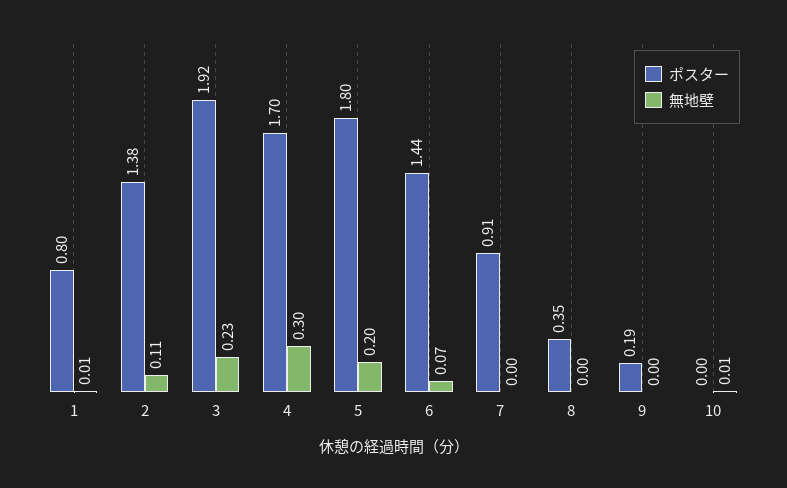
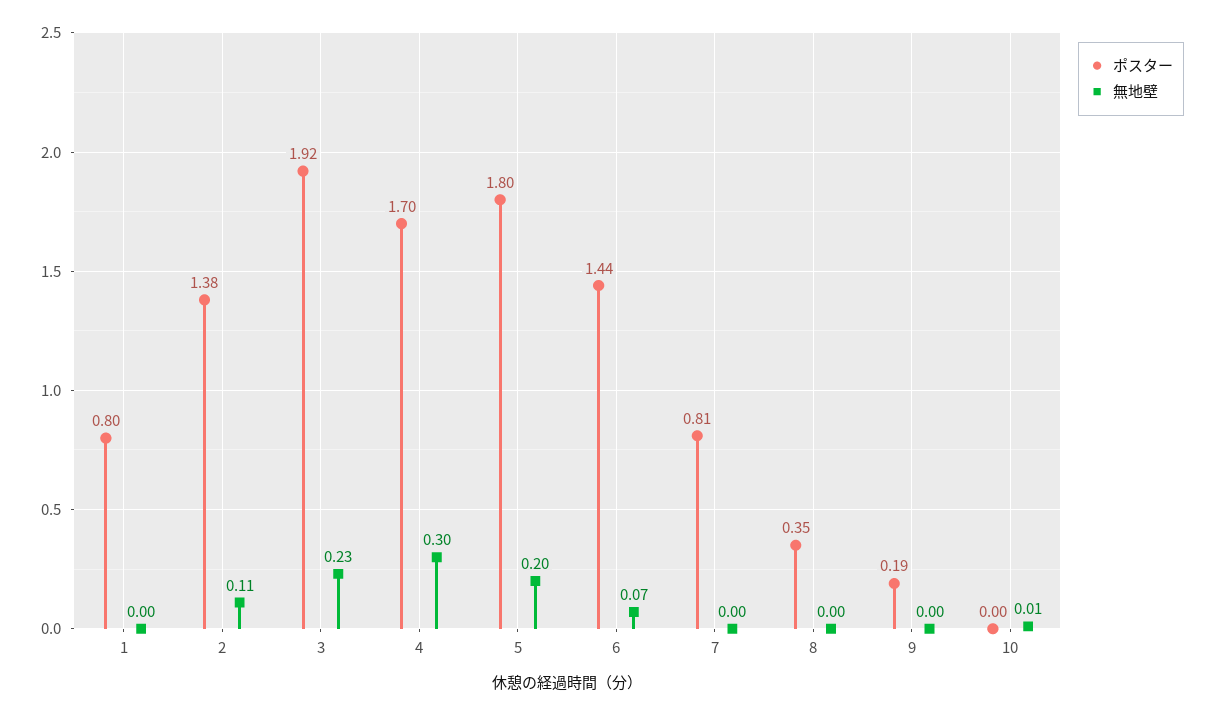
無地壁, 1: 0.01 -> 0
ポスター, 7: 0.91 -> 0.81

